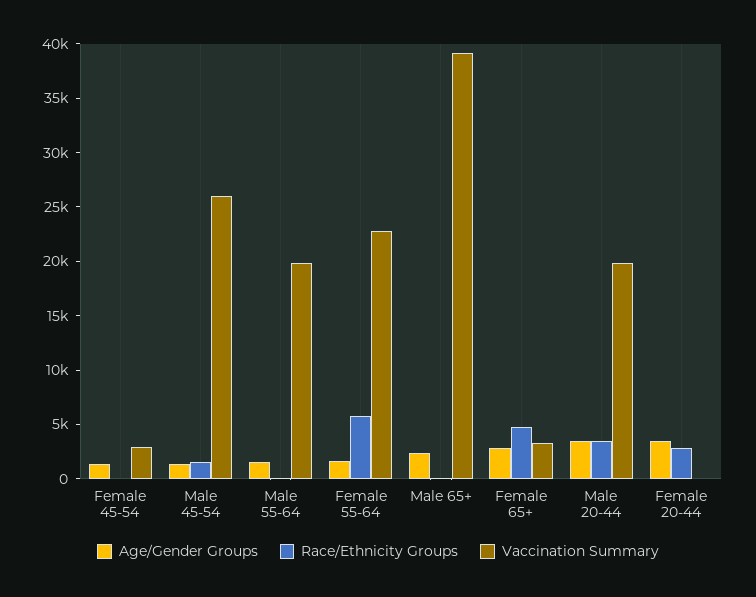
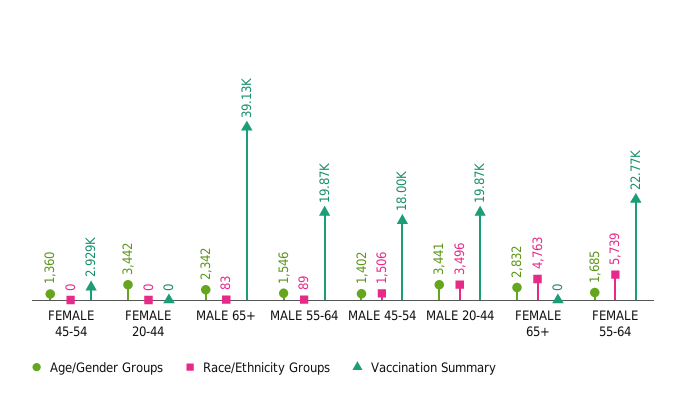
Vaccination Summary, Male 45-54: 26000 -> 18000
Vaccination Summary, Female 65+: 3000 -> 0
Race/Ethnicity Groups, Female 20-44: 3000 -> 0

